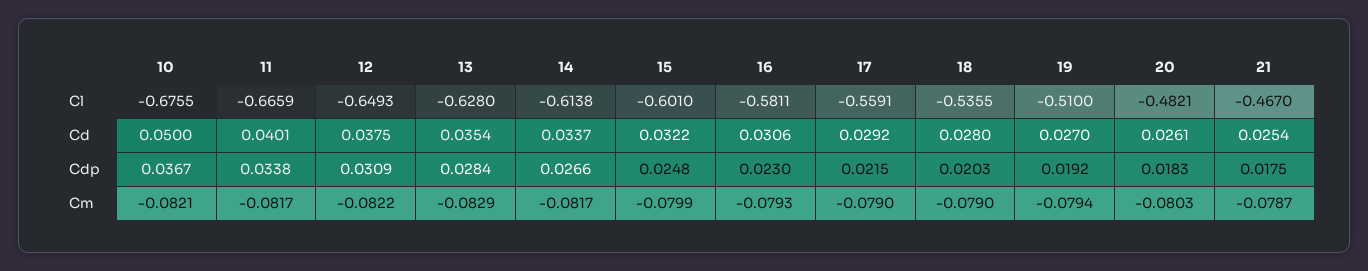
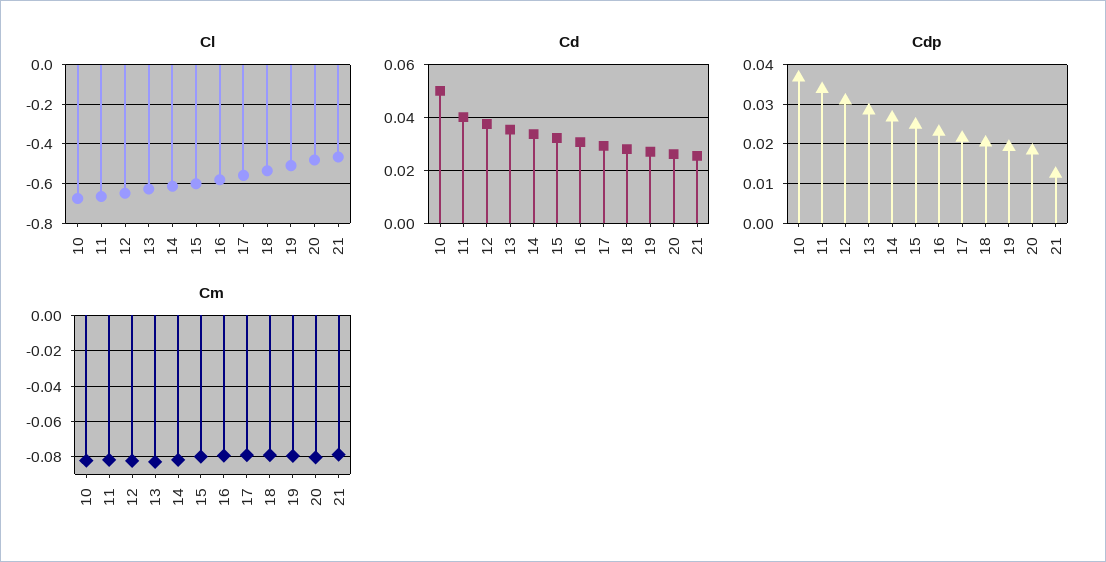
Cdp, 21: 0.0175 -> 0.012

